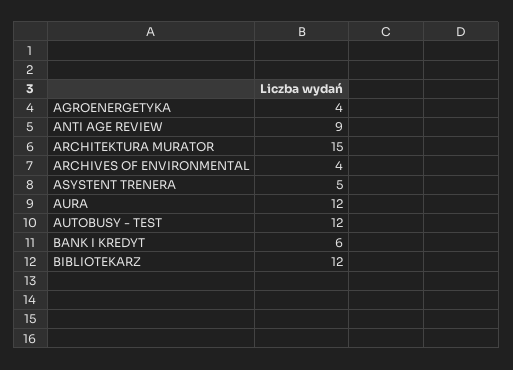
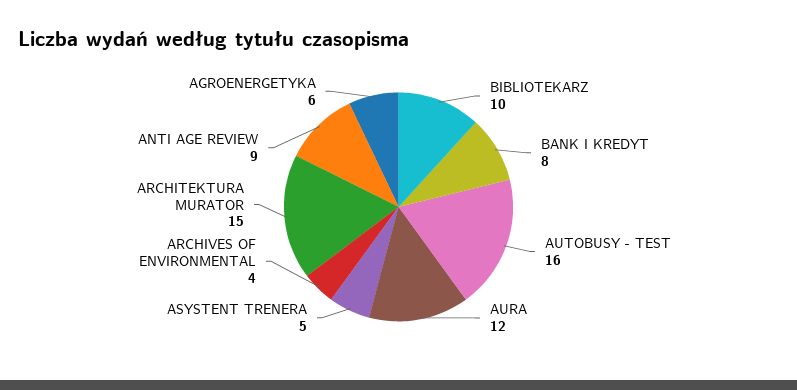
AGROENERGETYKA: 4 -> 6
AUTOBUSY - TEST: 12 -> 16
BANK I KREDYT: 6 -> 8
BIBLIOTEKARZ: 12 -> 10

